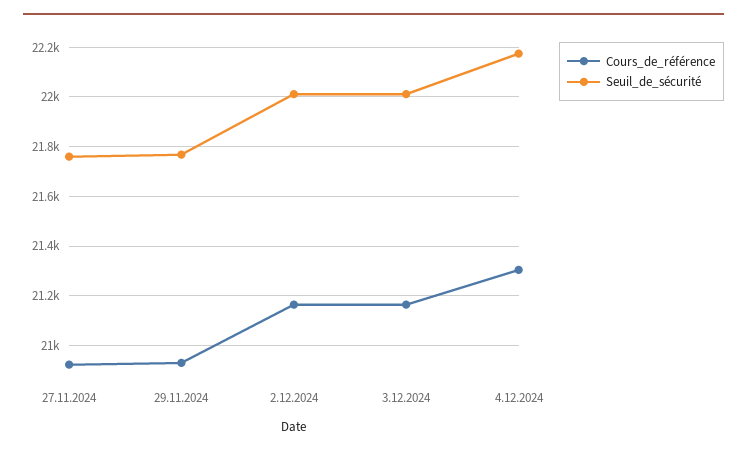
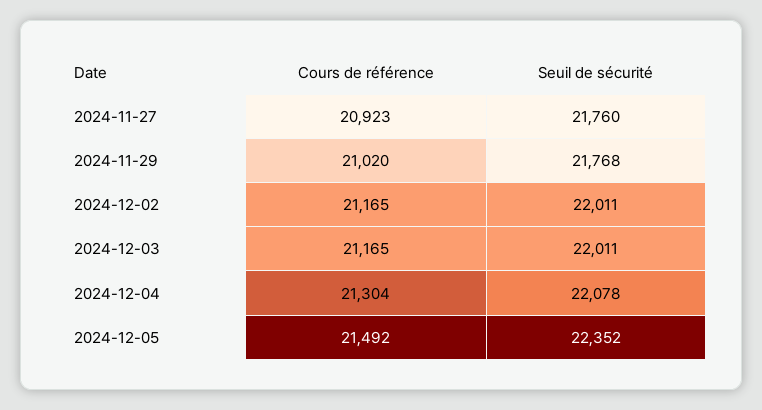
Cours_de_référence, 29.11.2024: 20925 -> 21020
Seuil_de_sécurité, 4.12.2024: 22175 -> 22078
Cours_de_référence, 2024-12-05: none -> 21492
Seuil_de_sécurité, 2024-12-05: none -> 22352

